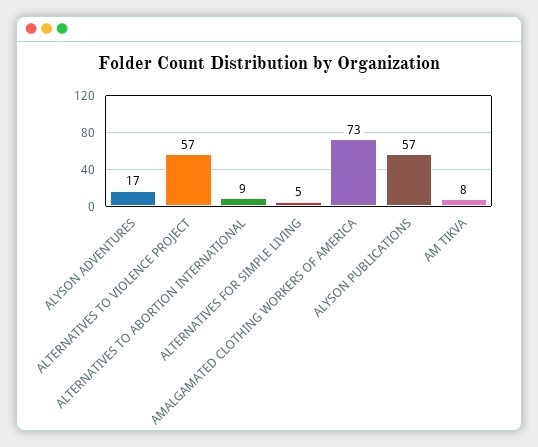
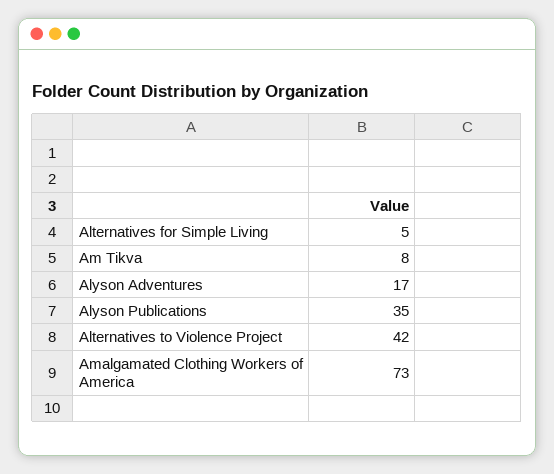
ALTERNATIVES TO VIOLENCE PROJECT: 57 -> 42
ALTERNATIVES TO ABORTION INTERNATIONAL: 9 -> none
ALYSON PUBLICATIONS: 57 -> 35

